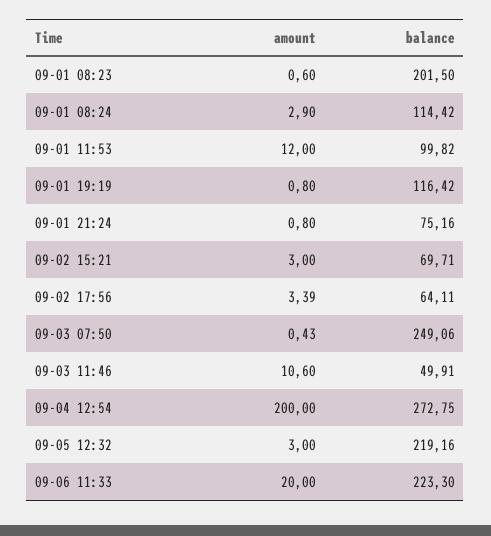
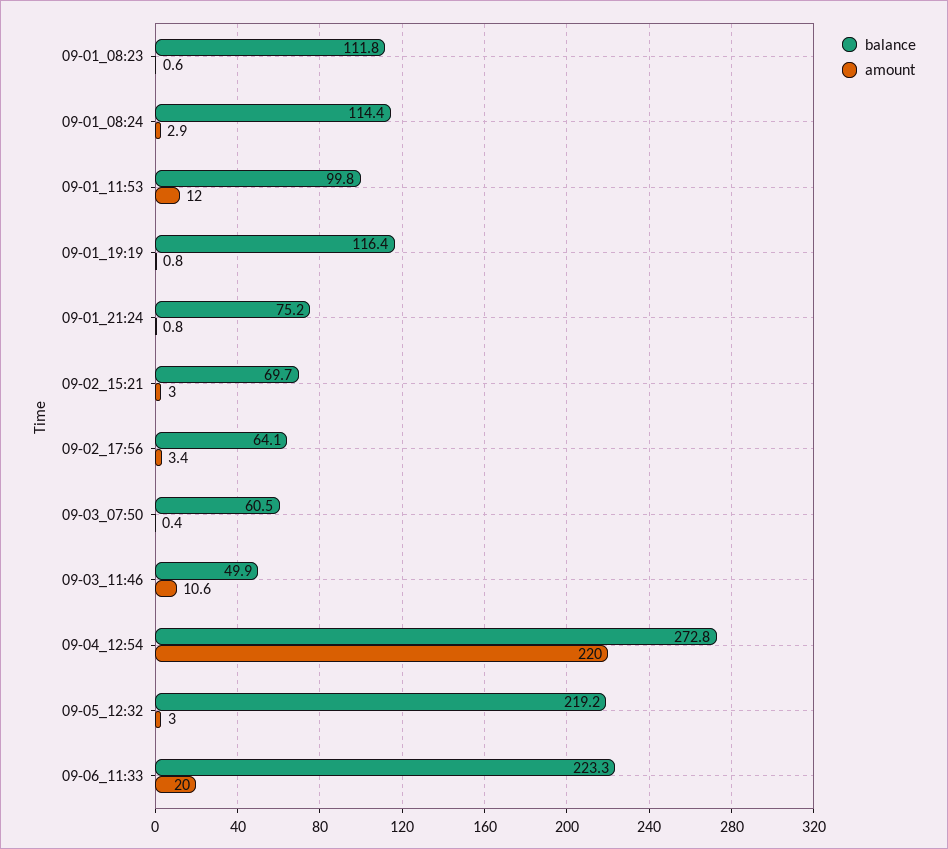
balance, 09-01 08:23: 201.5 -> 111.8
balance, 09-03 07:50: 249.06 -> 60.5
amount, 09-04 12:54: 200 -> 220

